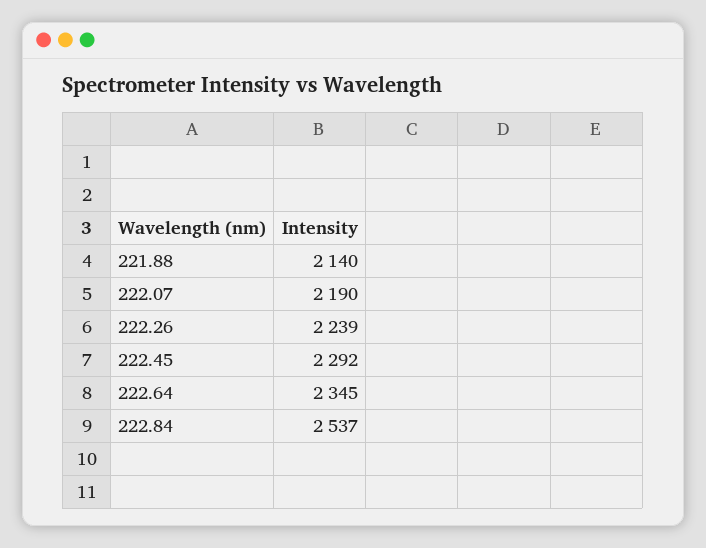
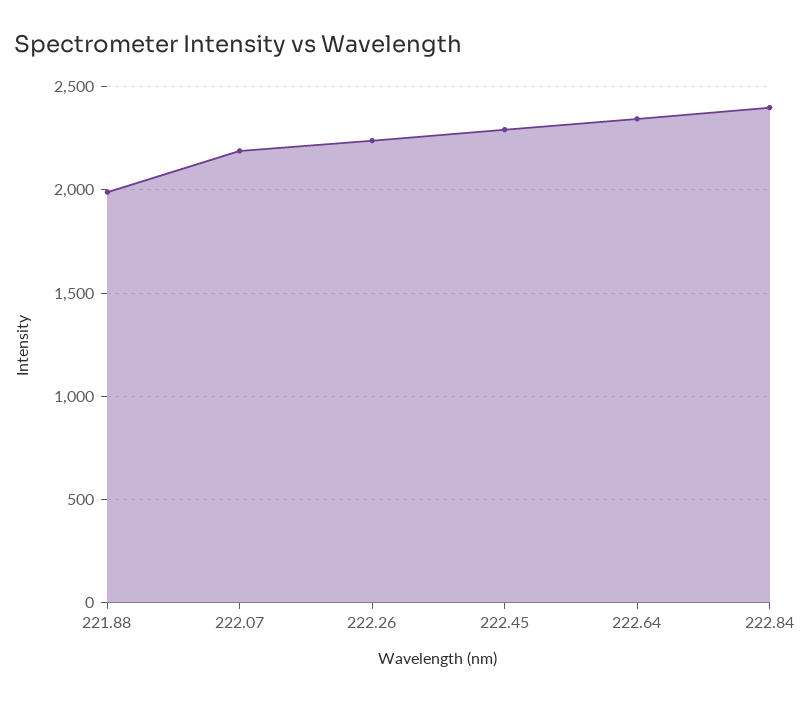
221.88: 2140 -> 2000
222.84: 2537 -> 2400

